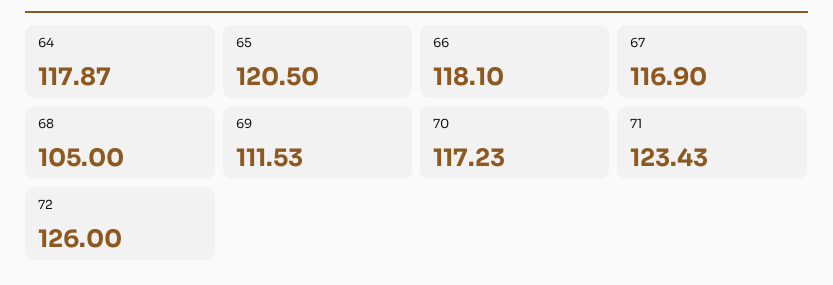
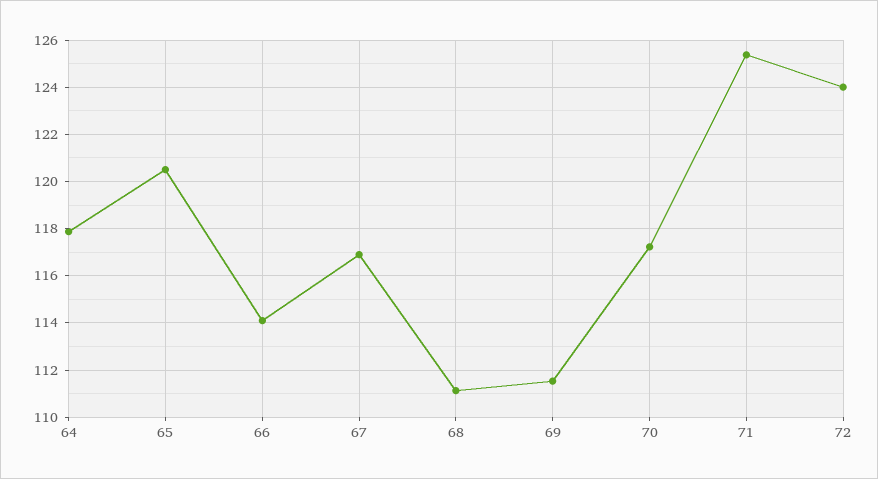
66: 118.1 -> 114
68: 105 -> 111
71: 123.43 -> 125.5
72: 126 -> 124

